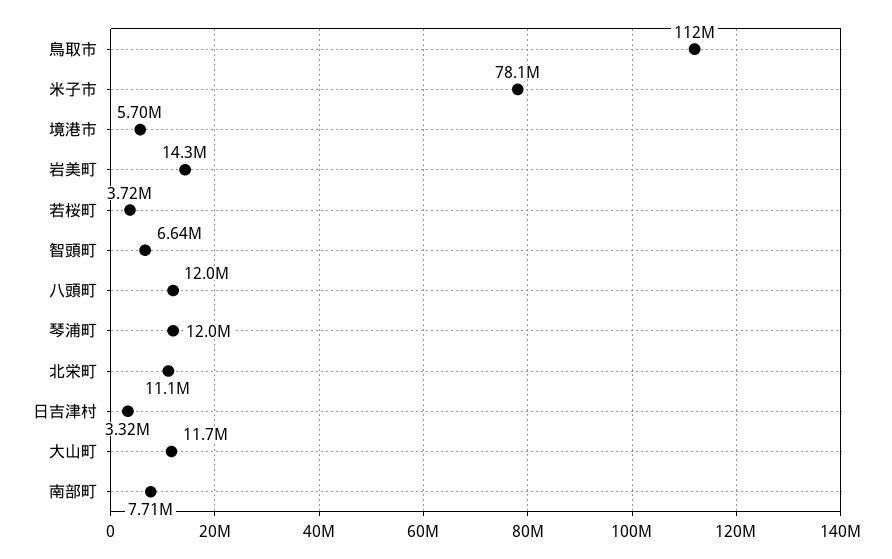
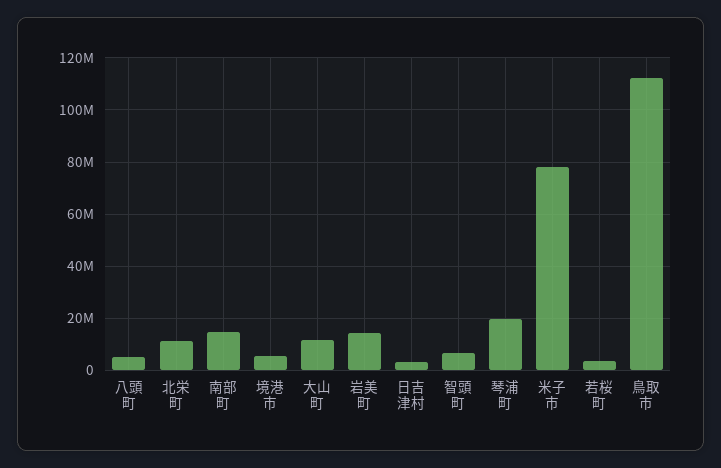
八頭町: 12000000 -> 5000000
琴浦町: 12000000 -> 20000000
南部町: 7710000 -> 15000000

